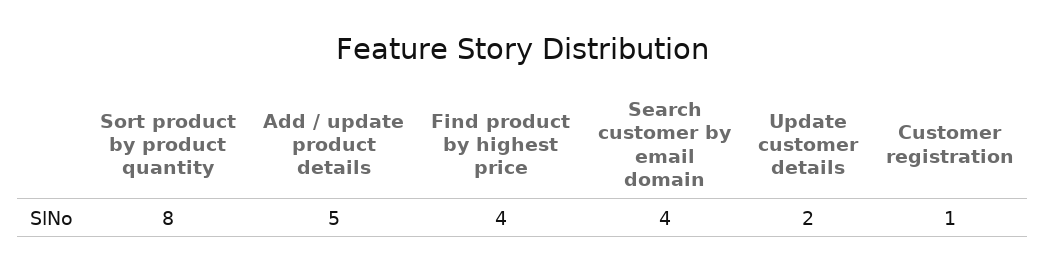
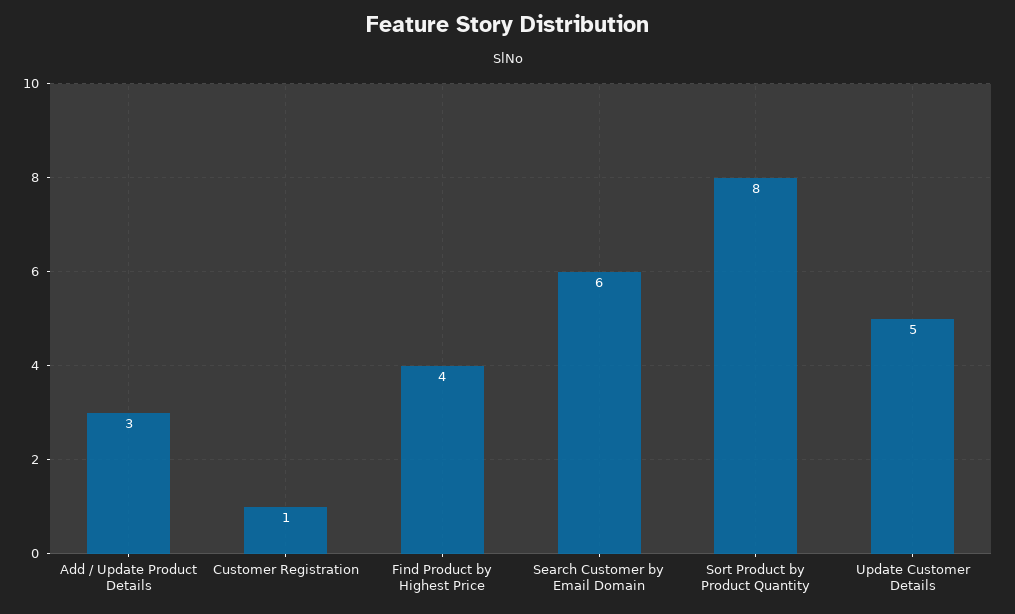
Add / update product details: 5 -> 3
Search customer by email domain: 4 -> 6
Update customer details: 2 -> 5

